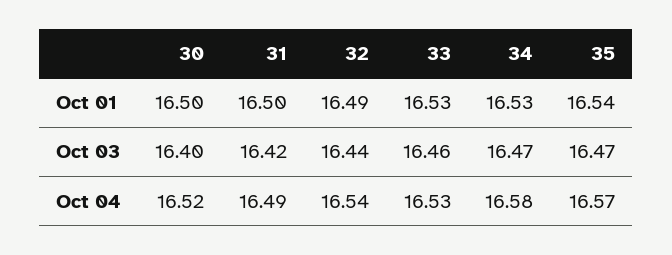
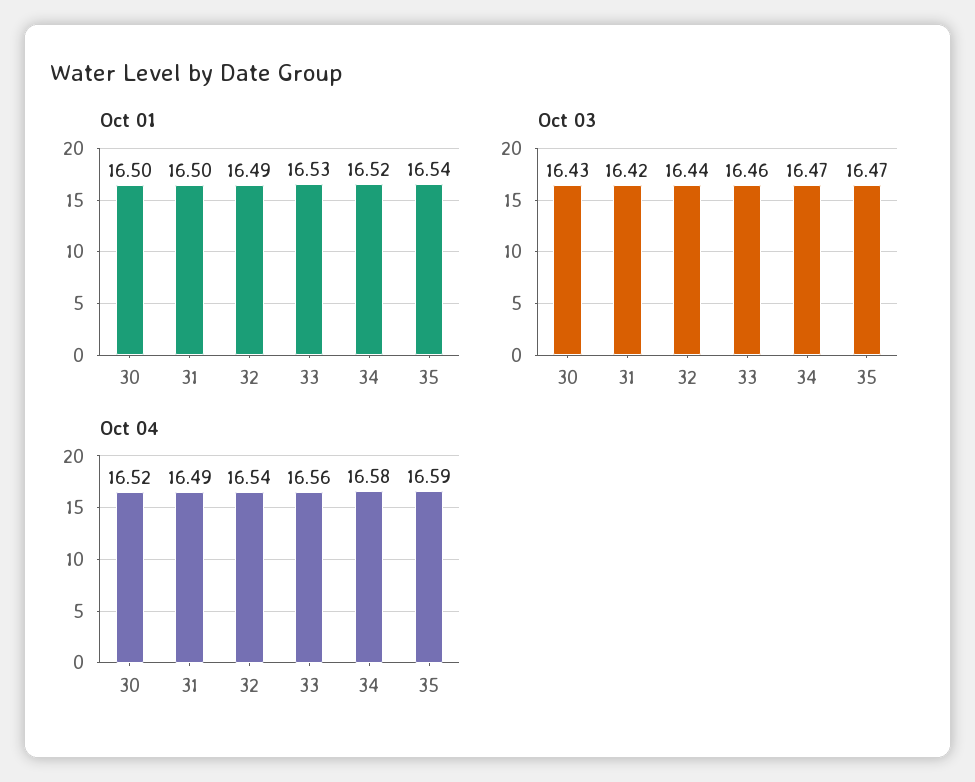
Oct 01, 34: 16.53 -> 16.52
Oct 03, 30: 16.4 -> 16.43
Oct 04, 33: 16.53 -> 16.56
Oct 04, 35: 16.57 -> 16.59

